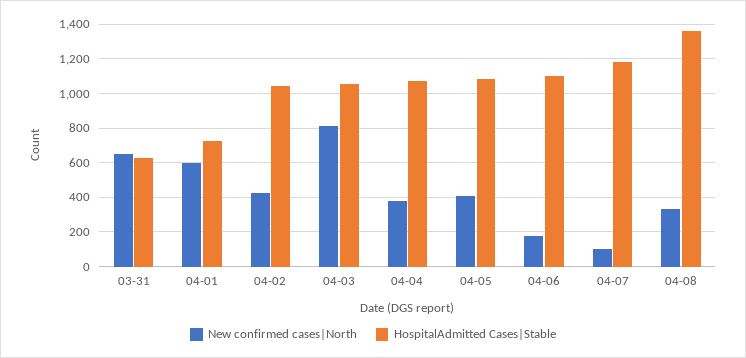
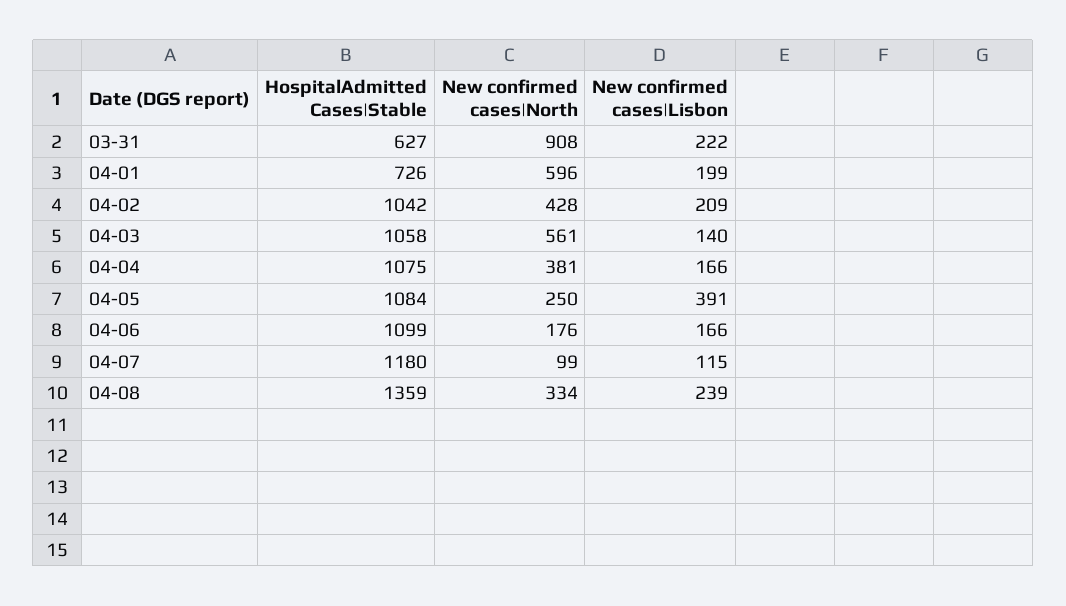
New confirmed cases|North, 03-31: 650 -> 908
New confirmed cases|North, 04-03: 800 -> 561
New confirmed cases|North, 04-05: 400 -> 250
New confirmed cases|Lisbon, 03-31: none -> 222
New confirmed cases|Lisbon, 04-01: none -> 199
New confirmed cases|Lisbon, 04-02: none -> 209
New confirmed cases|Lisbon, 04-03: none -> 140
New confirmed cases|Lisbon, 04-04: none -> 166
New confirmed cases|Lisbon, 04-05: none -> 391
New confirmed cases|Lisbon, 04-06: none -> 166
New confirmed cases|Lisbon, 04-07: none -> 115
New confirmed cases|Lisbon, 04-08: none -> 239

